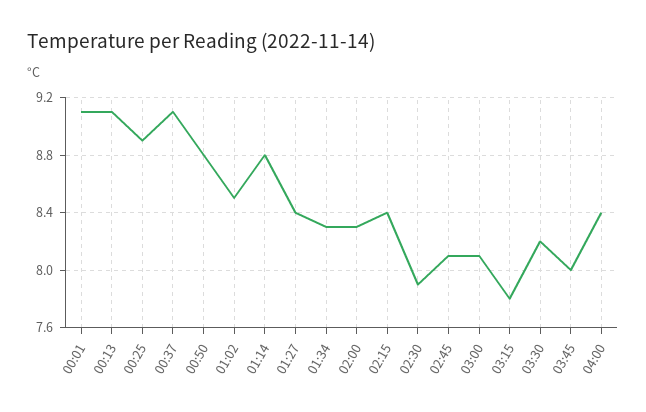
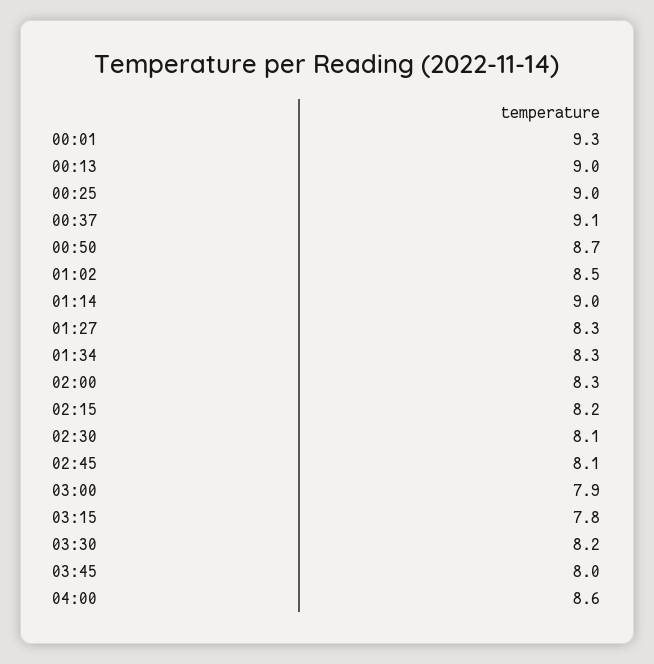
00:01: 9.1 -> 9.3
00:13: 9.1 -> 9
00:25: 8.9 -> 9
00:50: 8.8 -> 8.7
01:14: 8.8 -> 9
01:27: 8.4 -> 8.3
02:15: 8.4 -> 8.2
02:30: 7.9 -> 8.1
03:00: 8.1 -> 7.9
04:00: 8.4 -> 8.6

